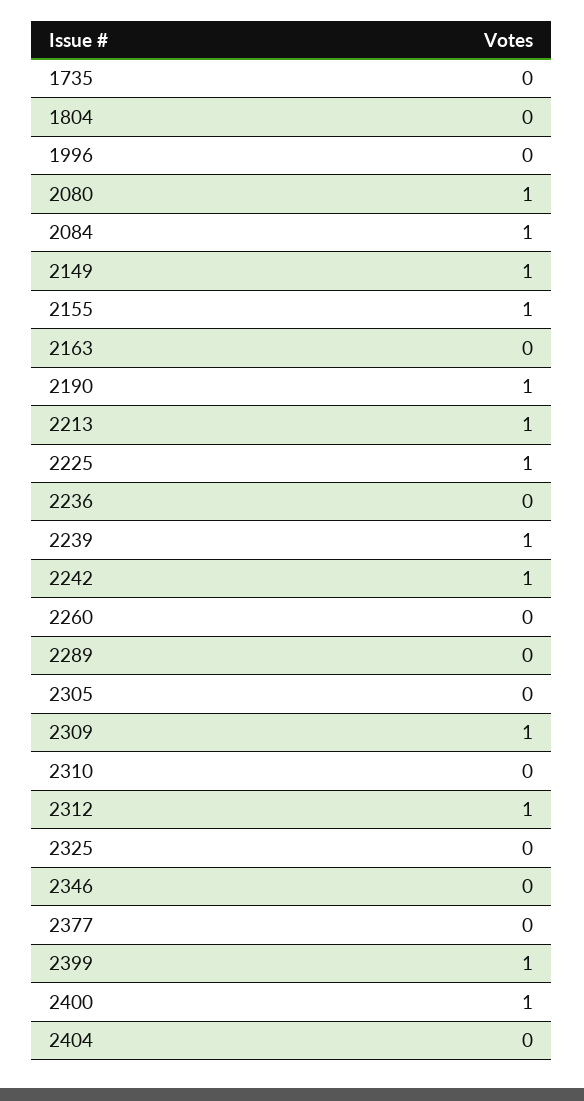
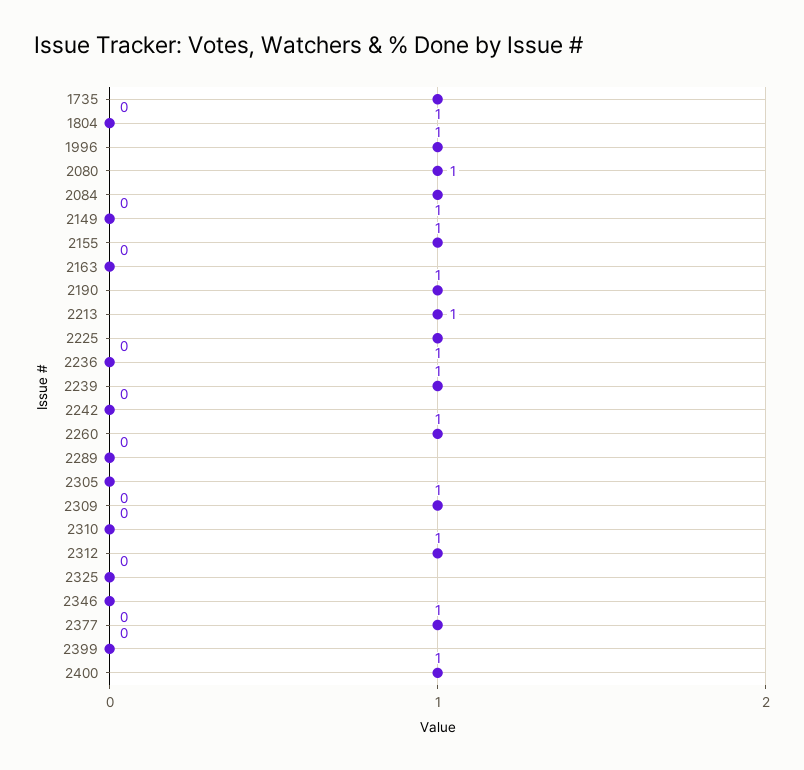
1735: 0 -> 1
1996: 0 -> 1
2149: 1 -> 0
2242: 1 -> 0
2260: 0 -> 1
2377: 0 -> 1
2399: 1 -> 0
2404: 0 -> none

